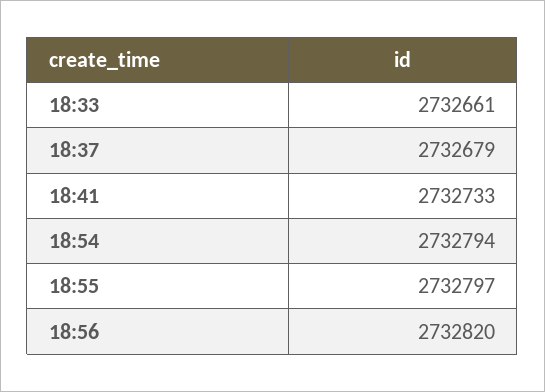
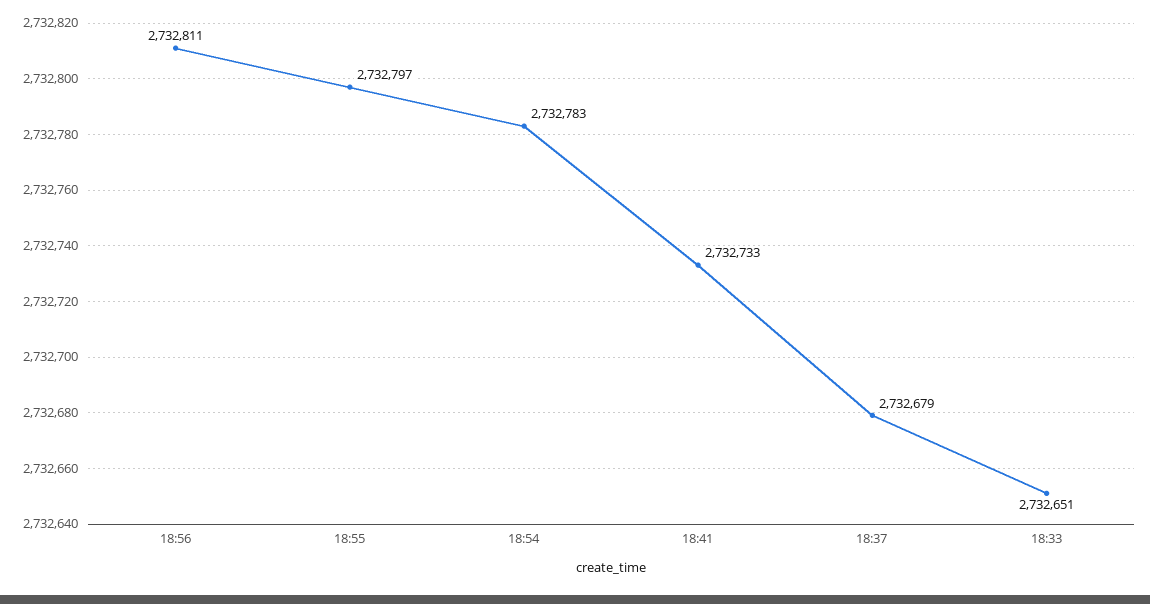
18:33: 2732661 -> 2732651
18:54: 2732794 -> 2732783
18:56: 2732820 -> 2732811

